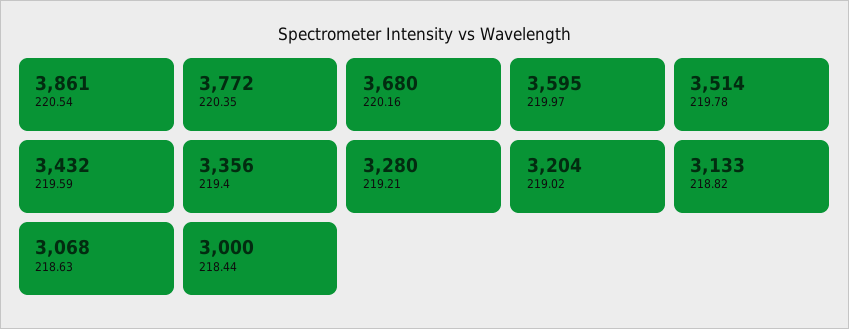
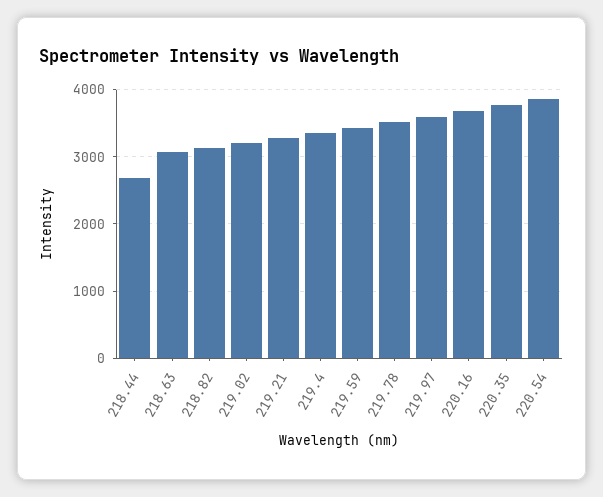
218.44: 3000 -> 2700

